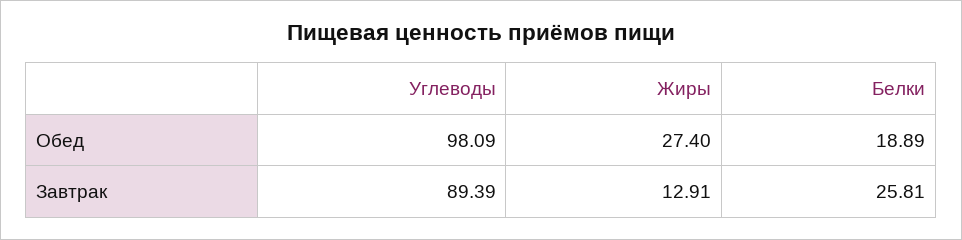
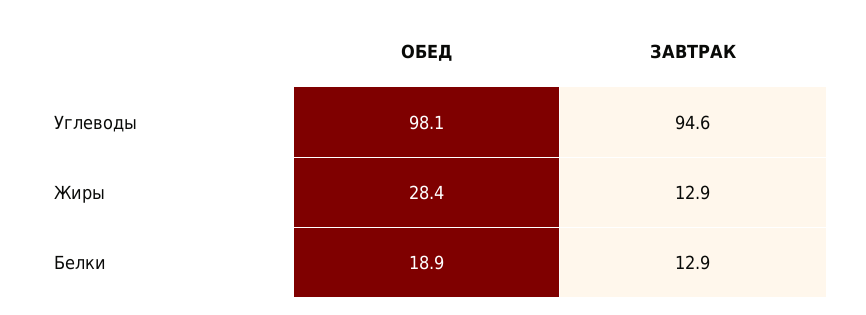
Жиры, Обед: 27.4 -> 28.4
Углеводы, Завтрак: 89.39 -> 94.6
Белки, Завтрак: 25.81 -> 12.9

